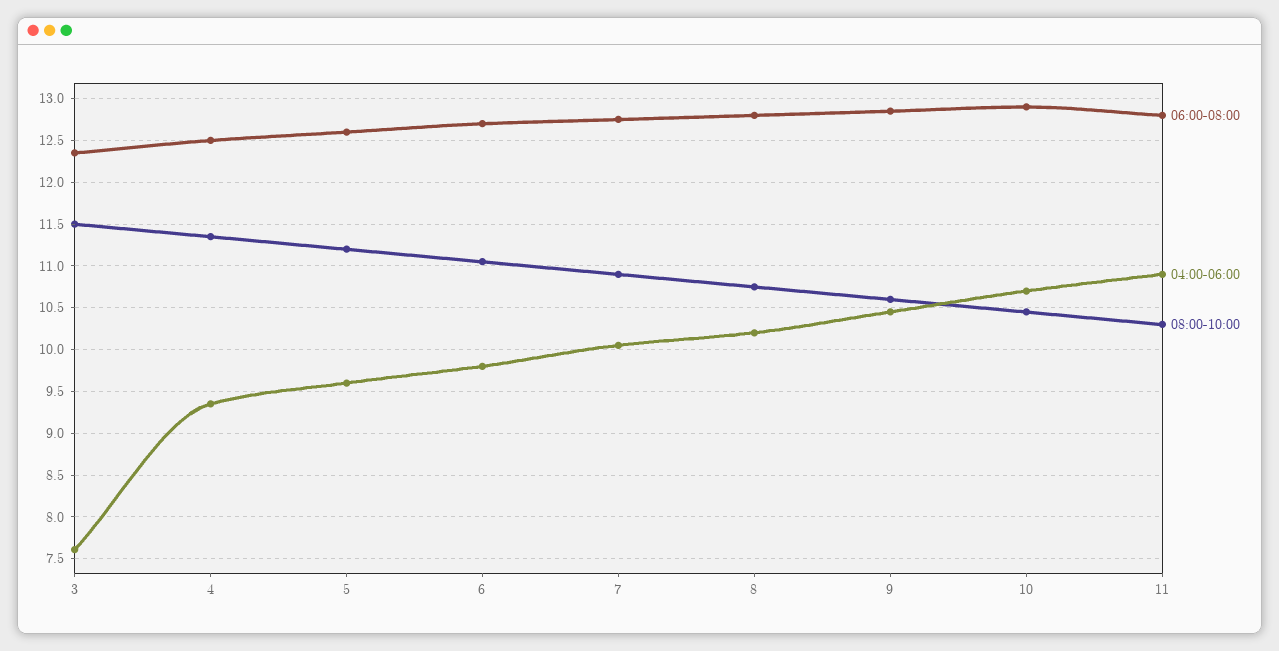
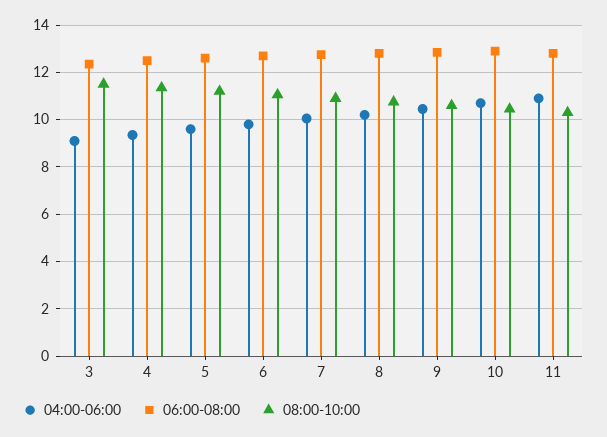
04:00-06:00, 3: 7.6 -> 9

